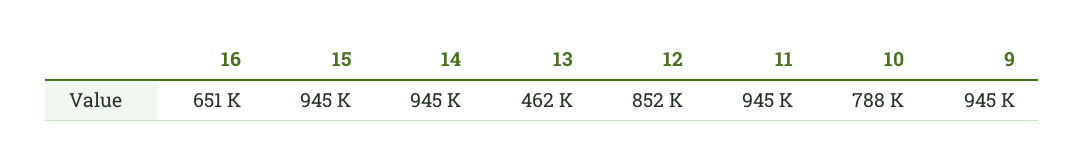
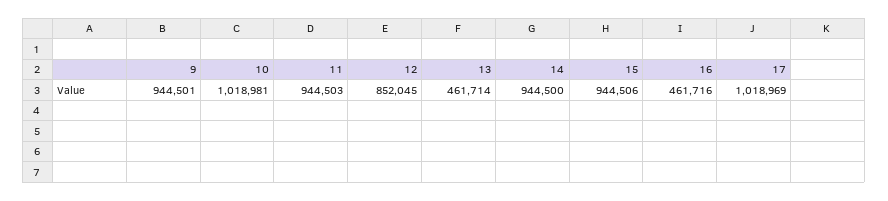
16: 651000 -> 461716
10: 788000 -> 1018981
17: none -> 1018969

